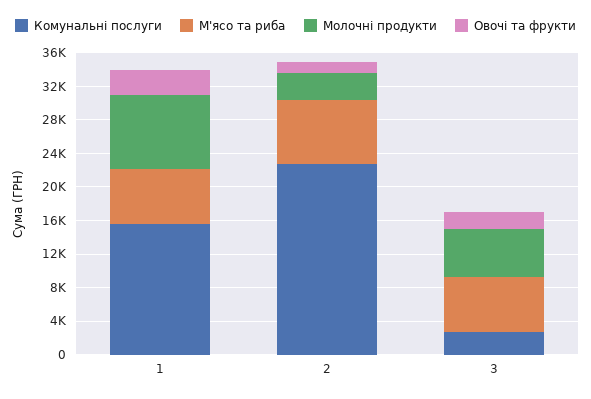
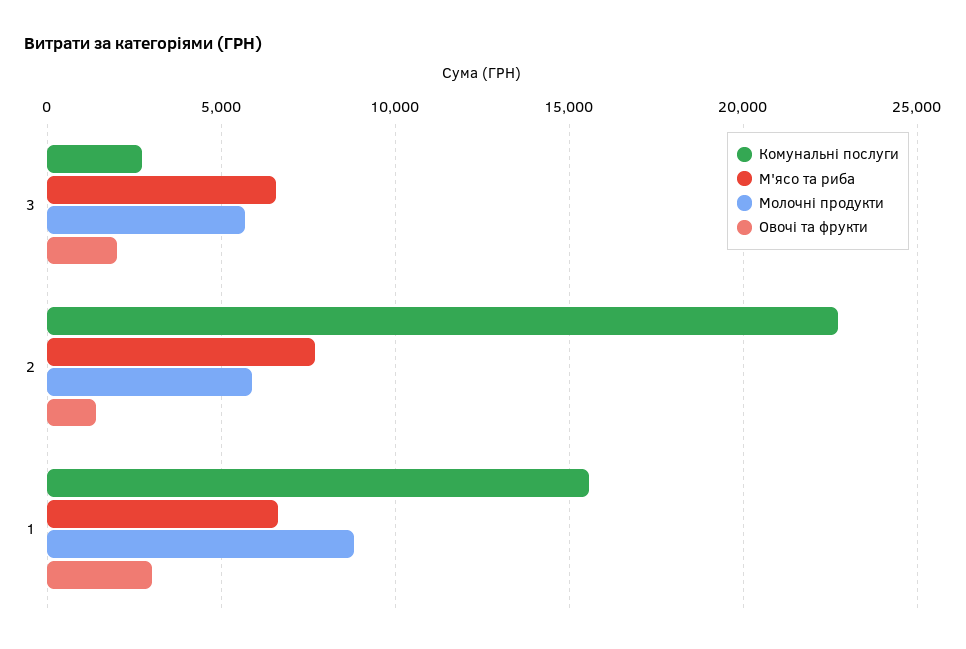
Молочні продукти, 2: 3000 -> 6000

